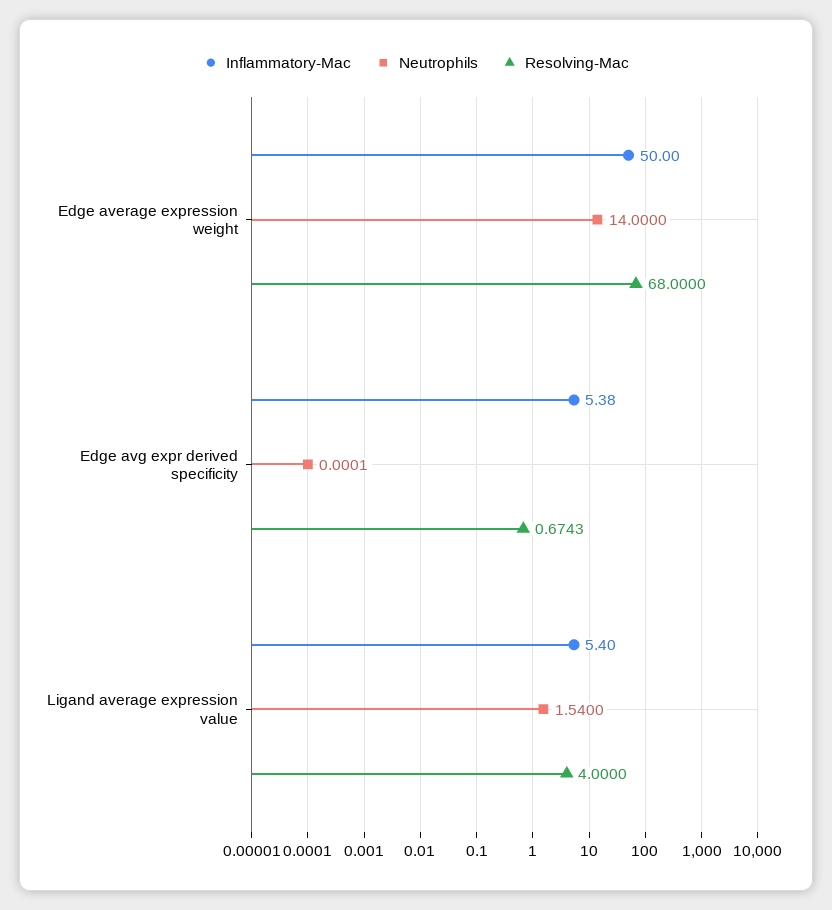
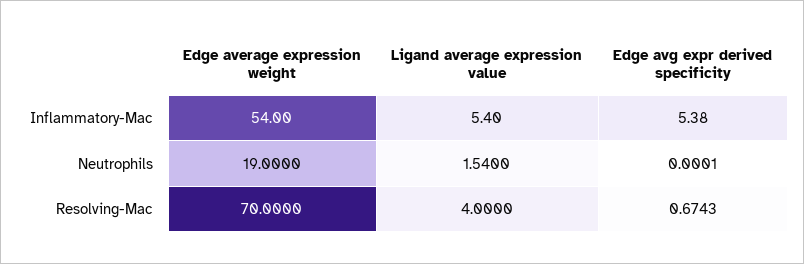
Inflammatory-Mac, Edge average expression weight: 50 -> 54
Neutrophils, Edge average expression weight: 14 -> 19
Resolving-Mac, Edge average expression weight: 68 -> 70

